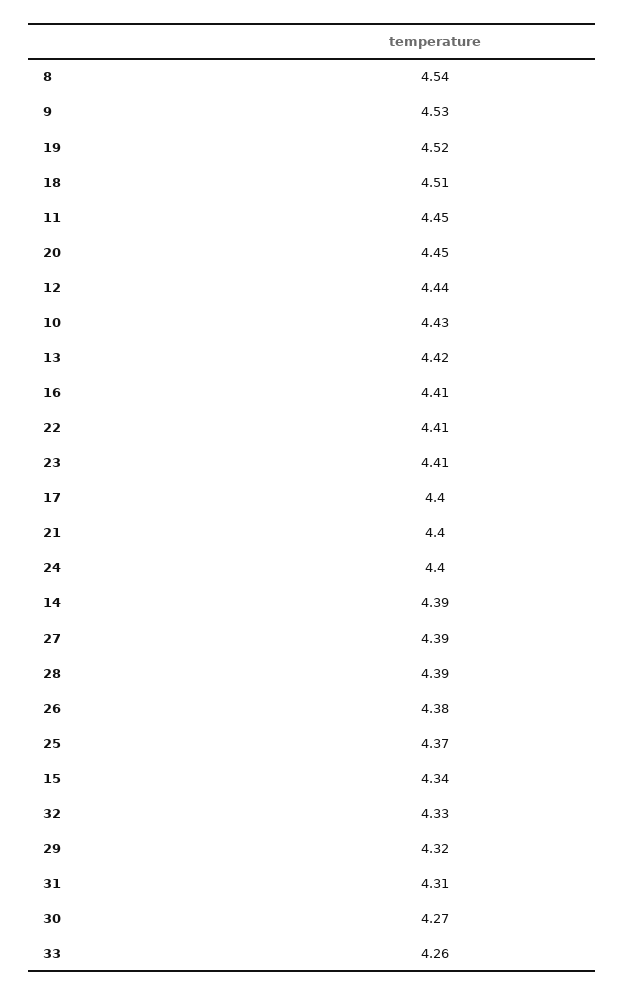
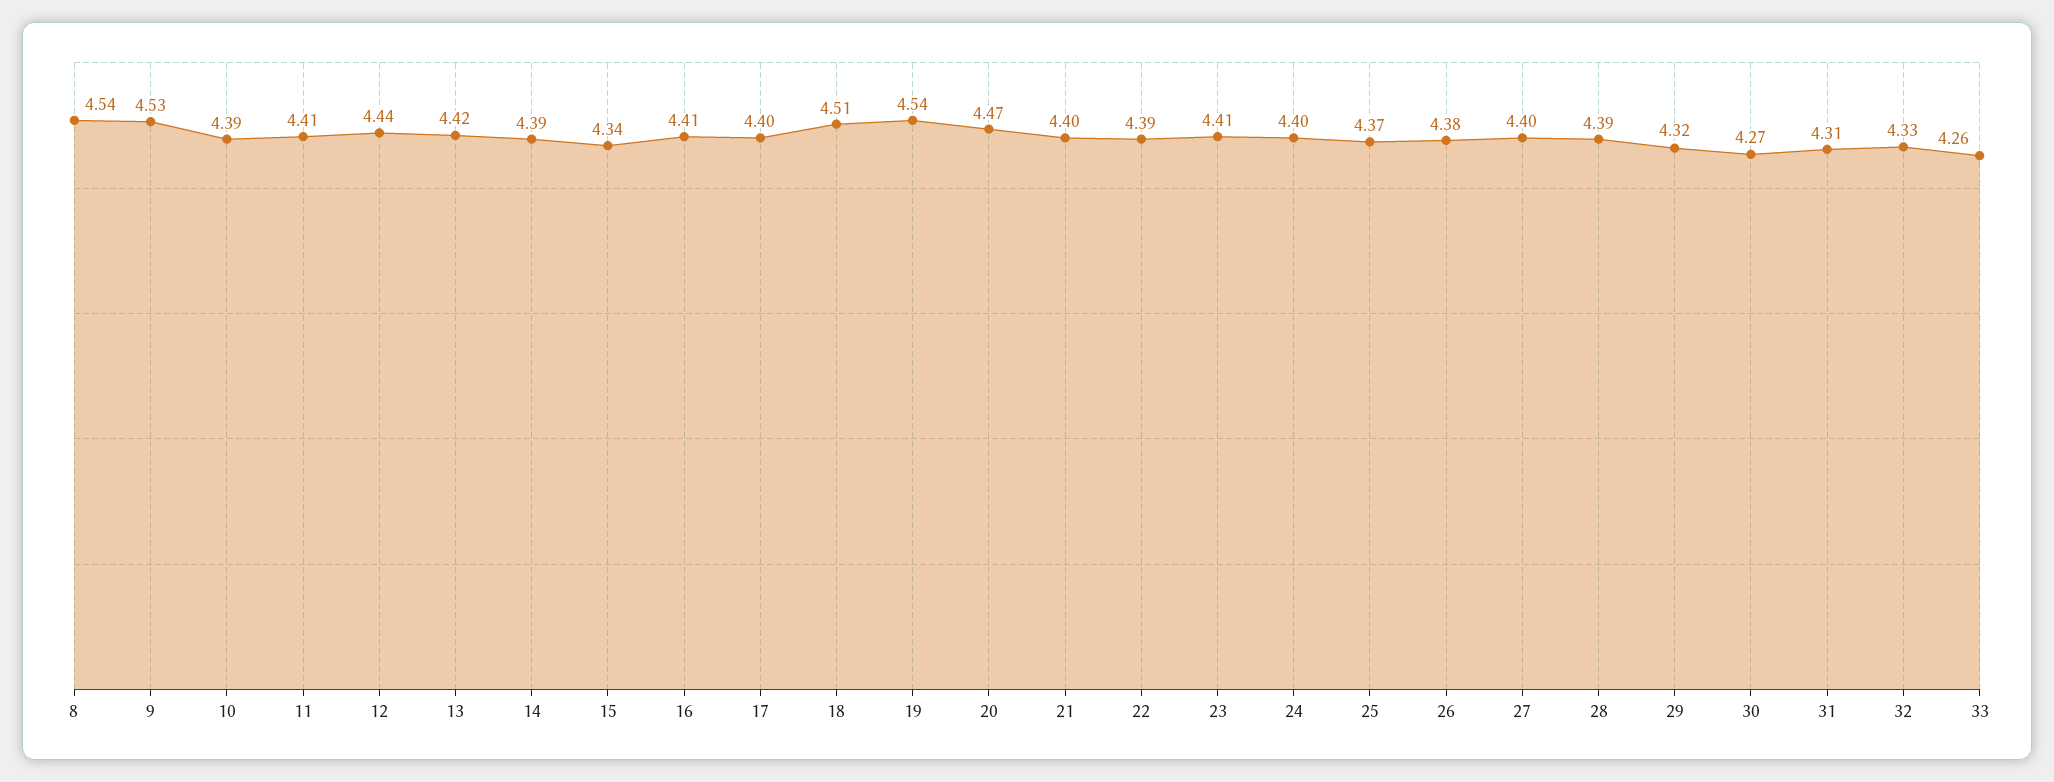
19: 4.52 -> 4.54
11: 4.45 -> 4.41
20: 4.45 -> 4.47
10: 4.43 -> 4.39
22: 4.41 -> 4.39
27: 4.39 -> 4.4

